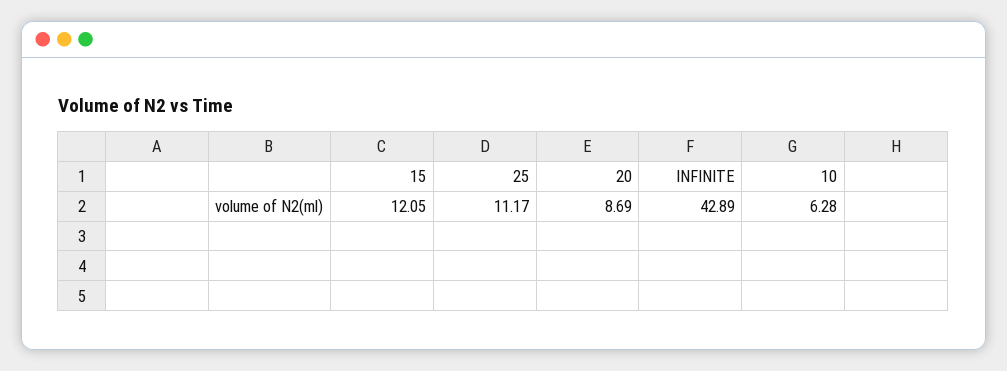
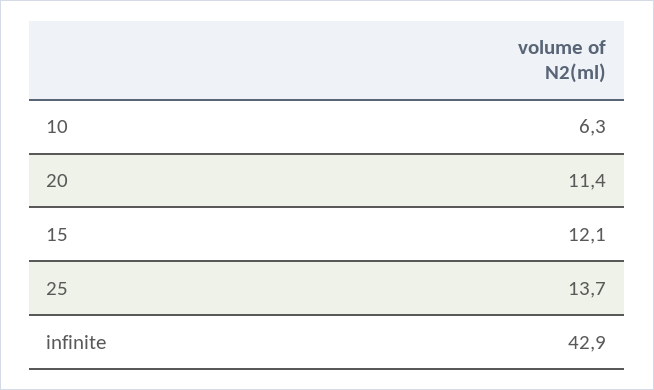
25: 11.17 -> 13.7
20: 8.69 -> 11.4

